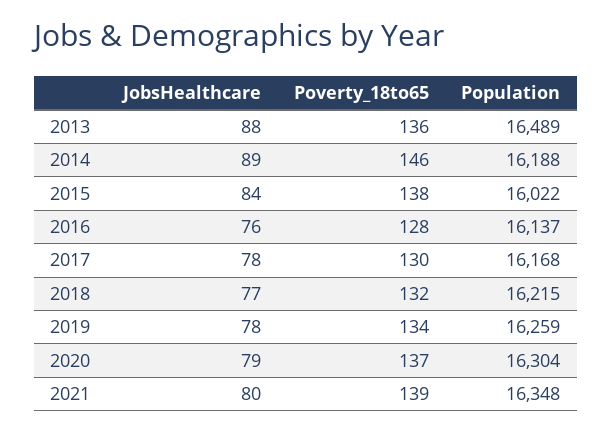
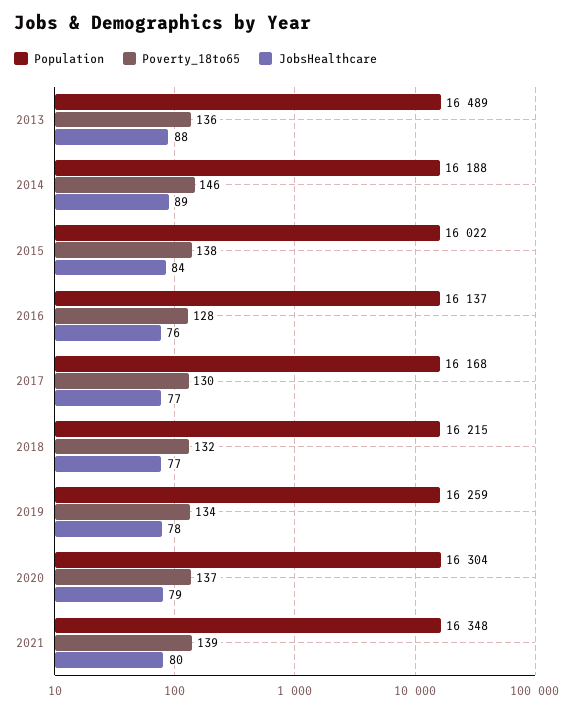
JobsHealthcare, 2017: 78 -> 77

